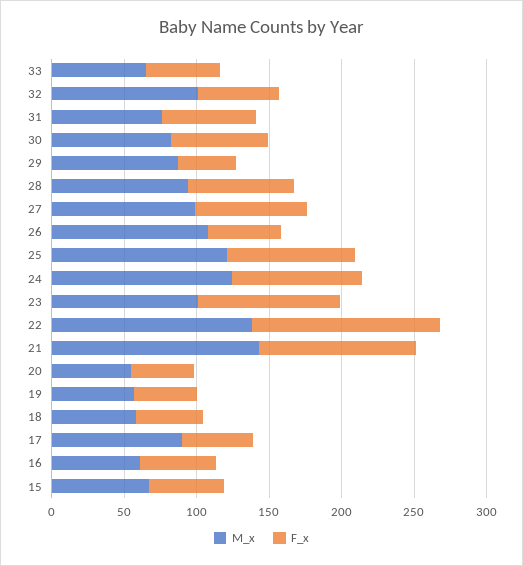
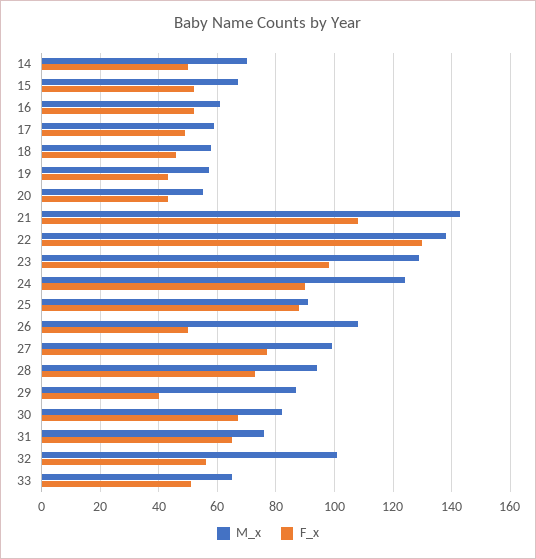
M_x, 25: 120 -> 90
M_x, 23: 100 -> 130
M_x, 17: 90 -> 60
M_x, 14: none -> 70
F_x, 14: none -> 50

